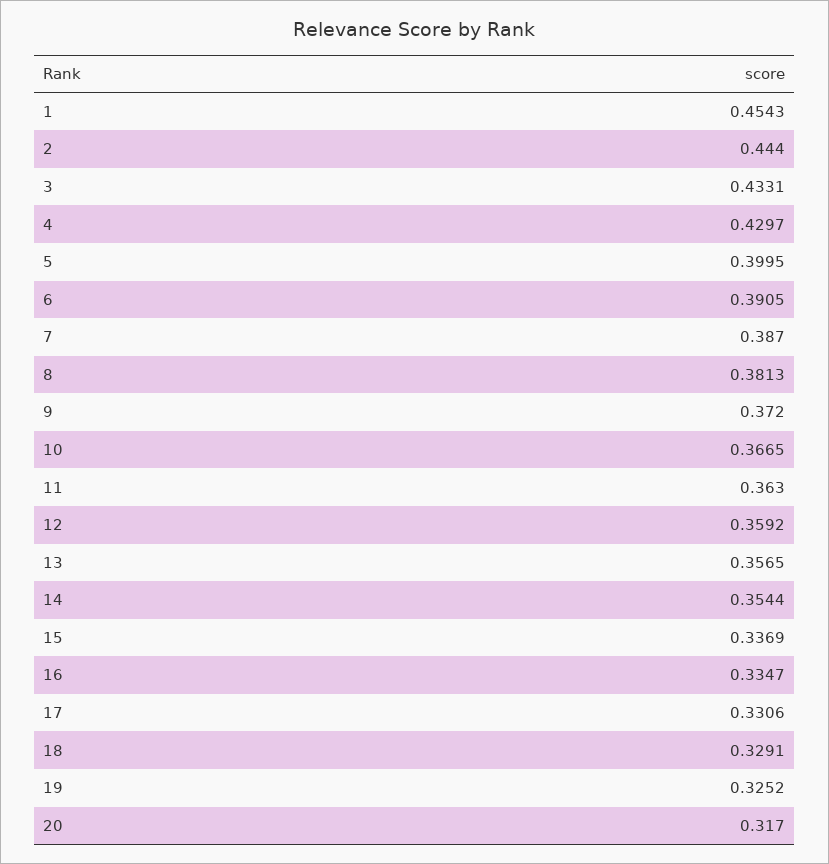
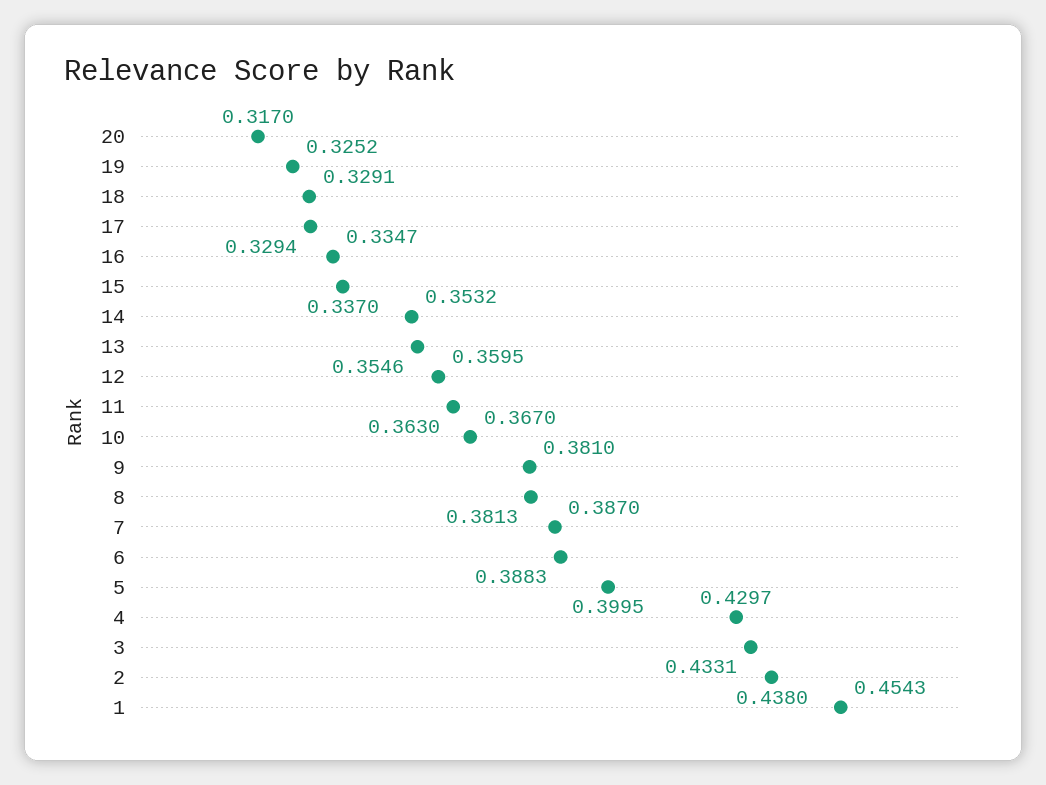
2: 0.444 -> 0.438
6: 0.3905 -> 0.3883
9: 0.372 -> 0.381
10: 0.3665 -> 0.367
12: 0.3592 -> 0.3595
13: 0.3565 -> 0.3546
14: 0.3544 -> 0.3532
15: 0.3369 -> 0.337
17: 0.3306 -> 0.3294

